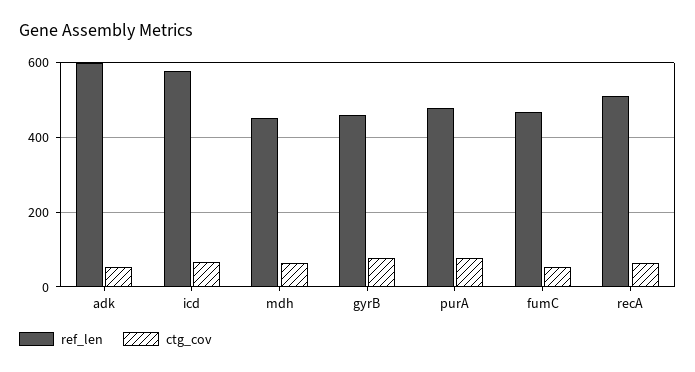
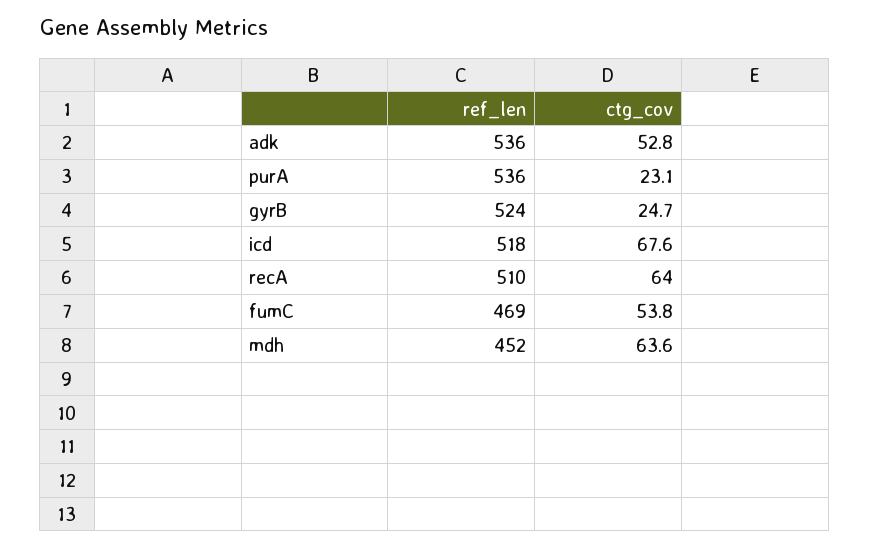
ref_len, adk: 600 -> 536
ref_len, icd: 580 -> 518
ref_len, gyrB: 460 -> 524
ctg_cov, gyrB: 80 -> 24.7
ref_len, purA: 480 -> 536
ctg_cov, purA: 80 -> 23.1

